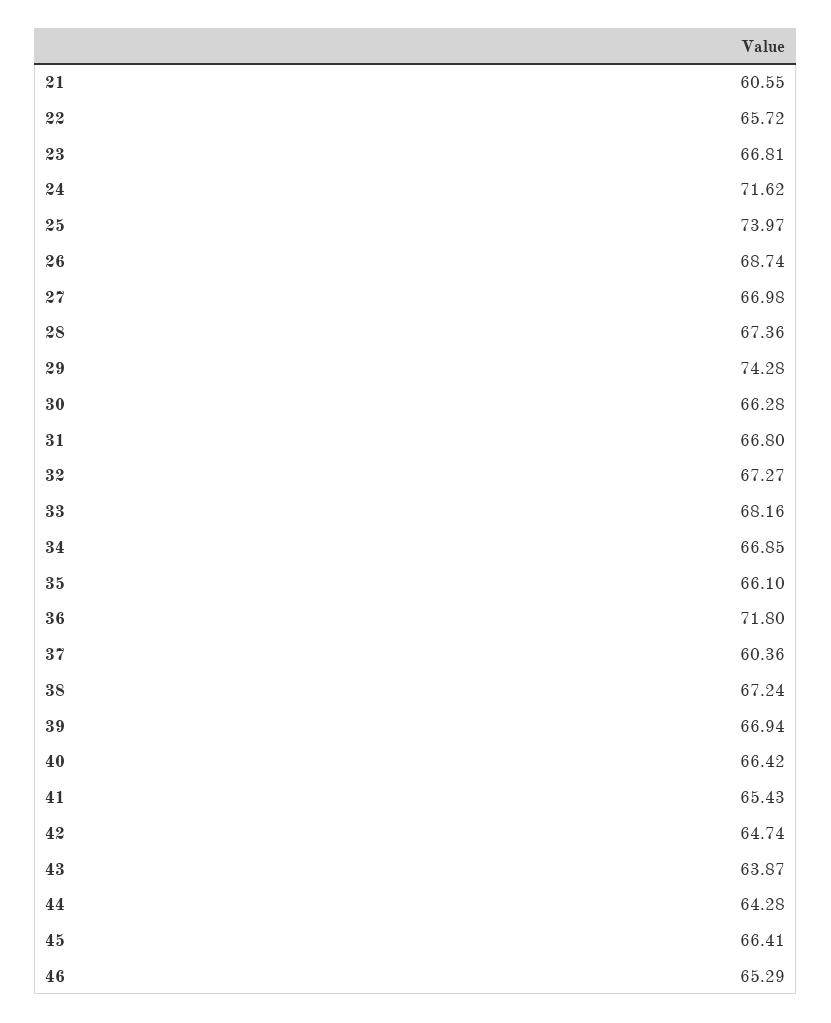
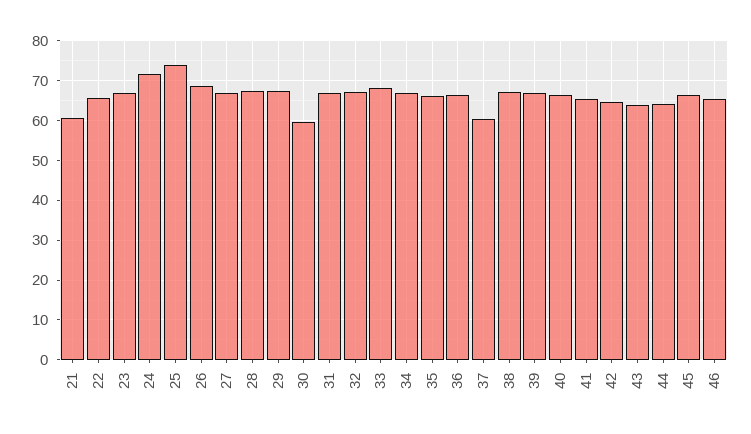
29: 74.28 -> 68
30: 66.28 -> 60
36: 71.8 -> 66

